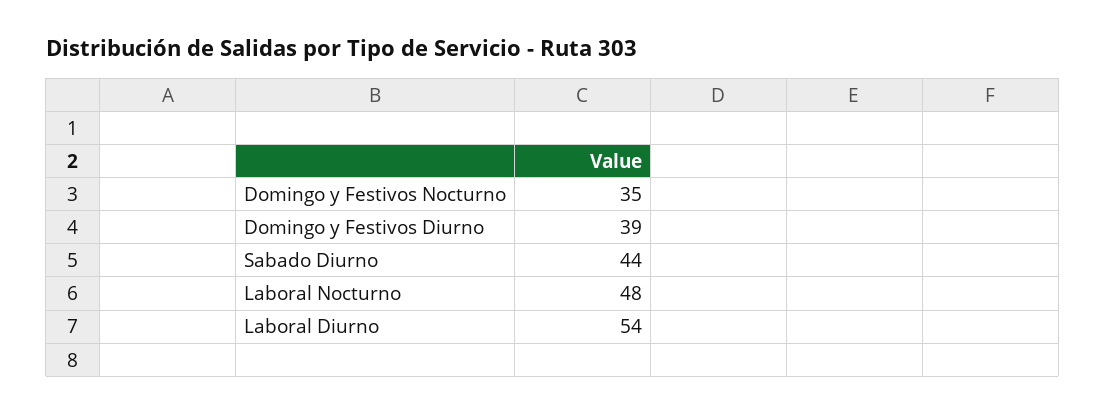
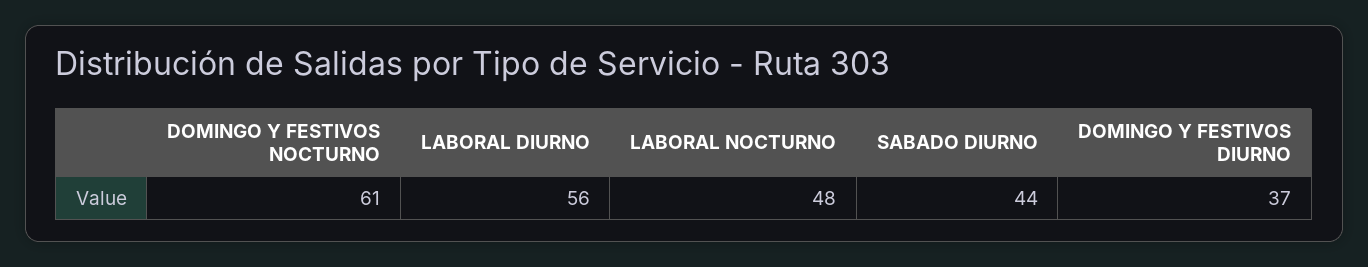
Domingo y Festivos Nocturno: 35 -> 61
Domingo y Festivos Diurno: 39 -> 37
Laboral Diurno: 54 -> 56

